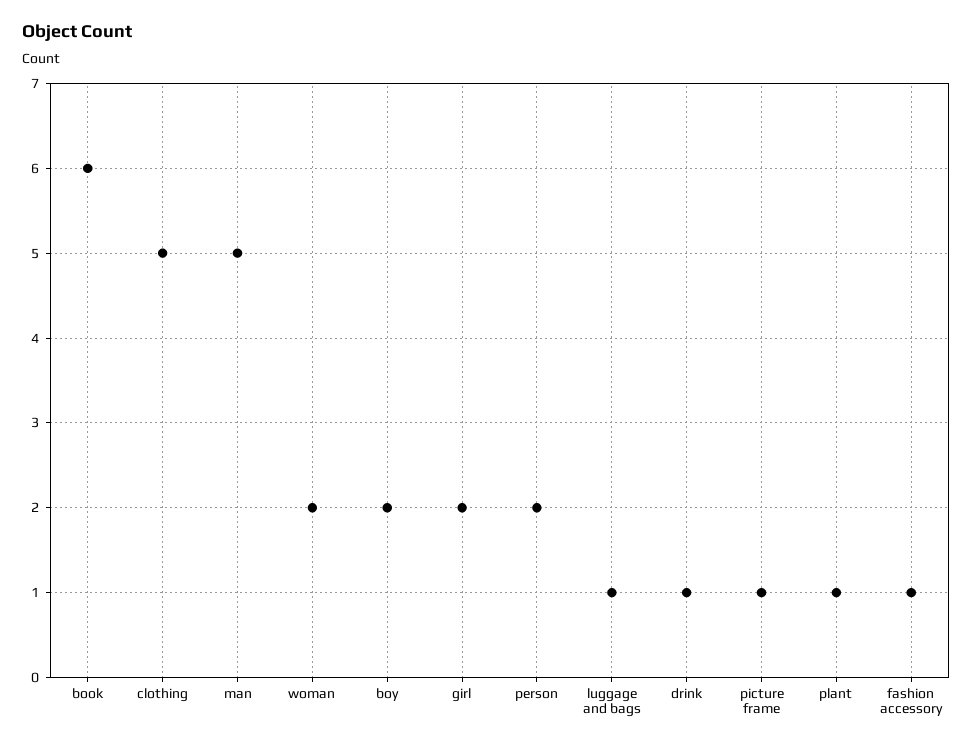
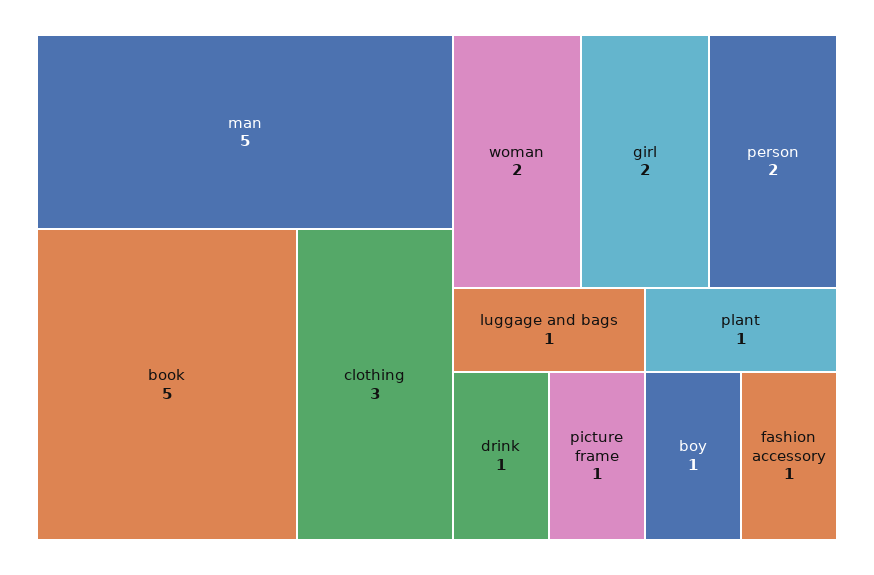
book: 6 -> 5
clothing: 5 -> 3
boy: 2 -> 1

